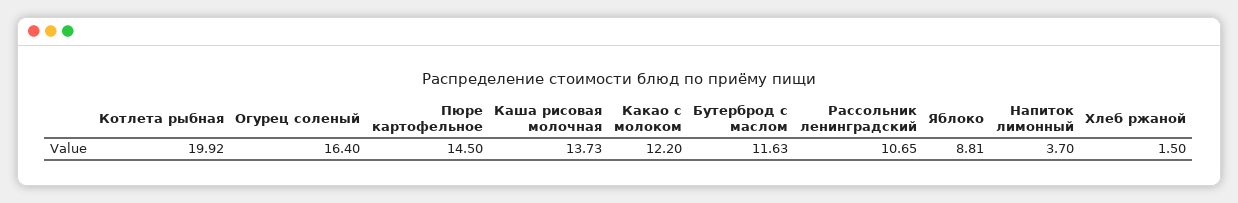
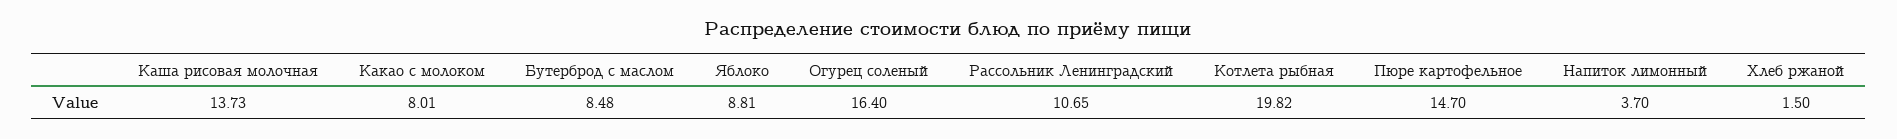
Котлета рыбная: 19.92 -> 19.82
Пюре картофельное: 14.5 -> 14.7
Какао с молоком: 12.2 -> 8.01
Бутерброд с маслом: 11.63 -> 8.48

